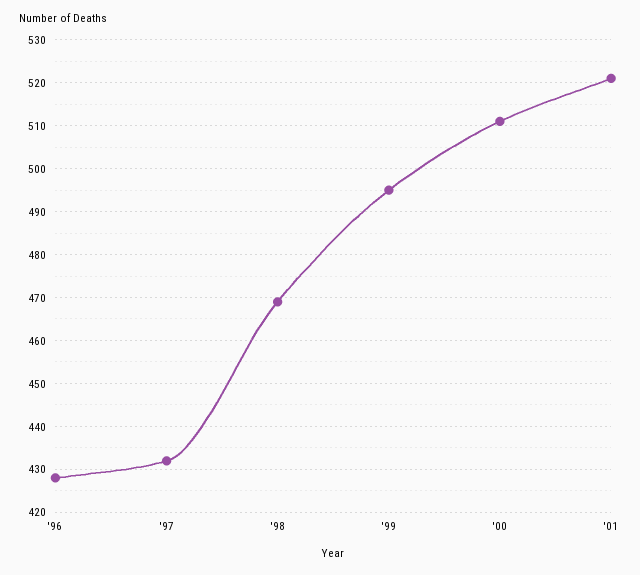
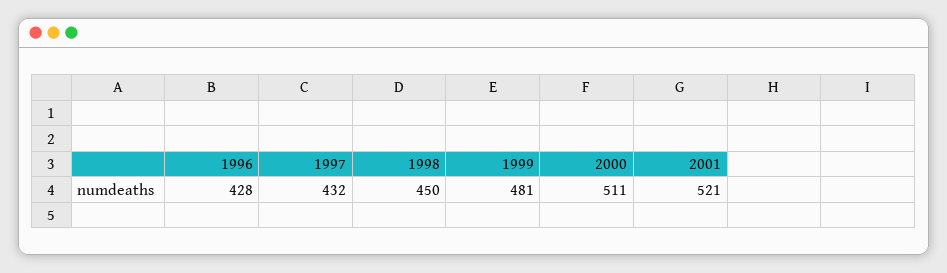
'98: 470 -> 450
'99: 495 -> 481

